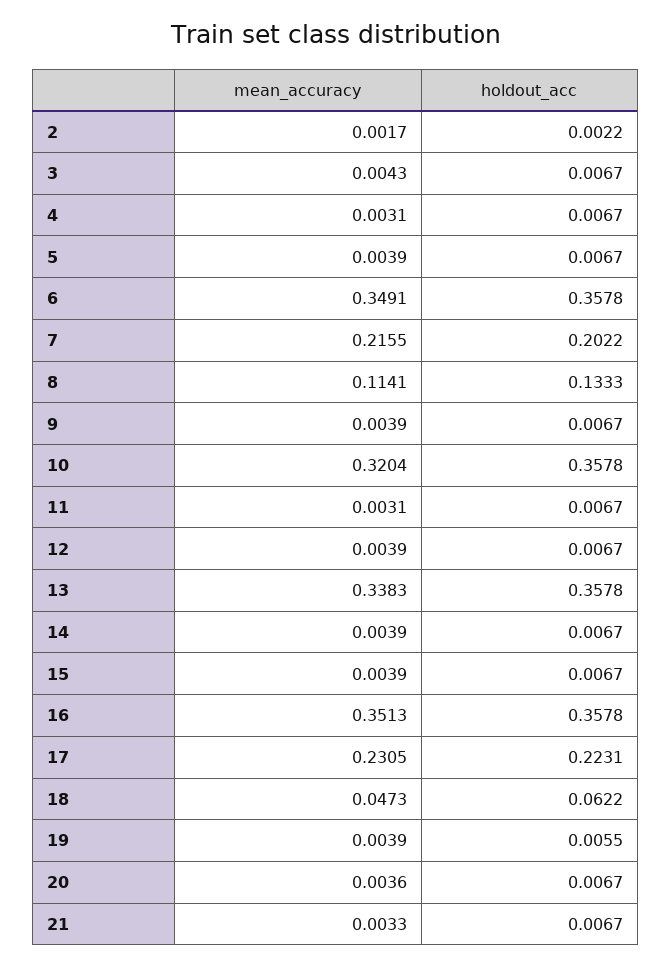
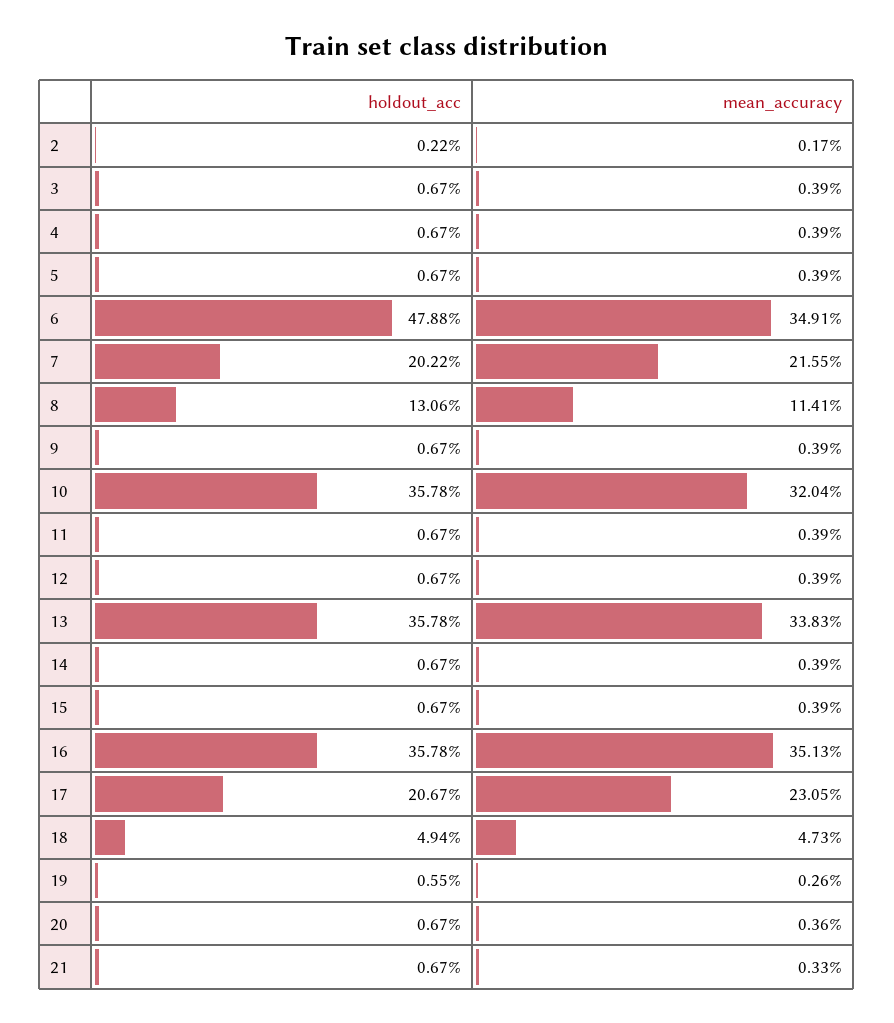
mean_accuracy, 3: 0.0043 -> 0.0039
mean_accuracy, 4: 0.0031 -> 0.0039
holdout_acc, 6: 0.3578 -> 0.4788
holdout_acc, 8: 0.1333 -> 0.1306
mean_accuracy, 11: 0.0031 -> 0.0039
holdout_acc, 17: 0.2231 -> 0.2067
holdout_acc, 18: 0.0622 -> 0.0494
mean_accuracy, 19: 0.0039 -> 0.0026

